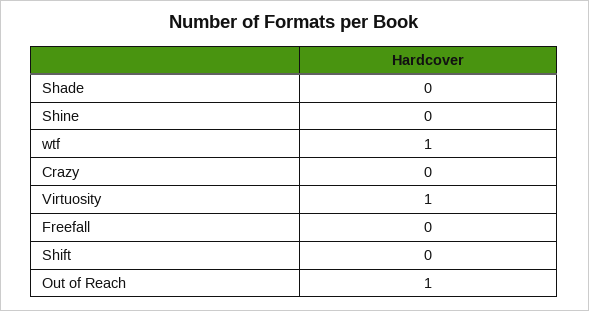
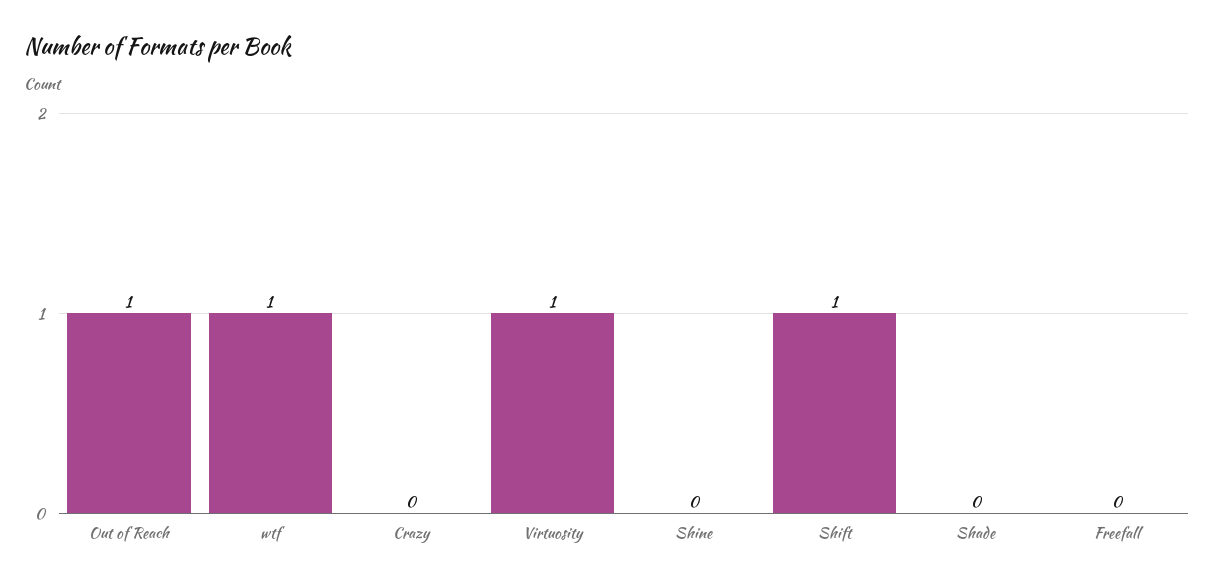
Shift: 0 -> 1

